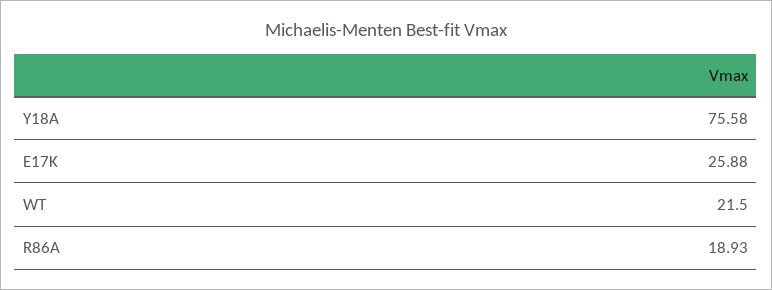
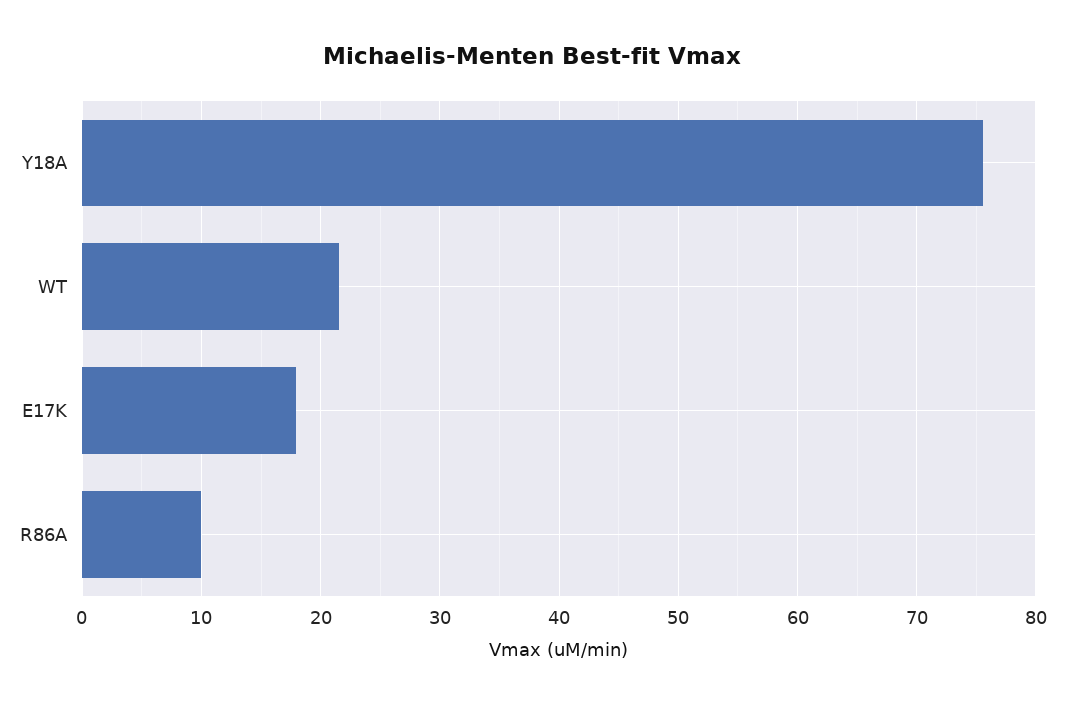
E17K: 25.88 -> 18
R86A: 18.93 -> 10

